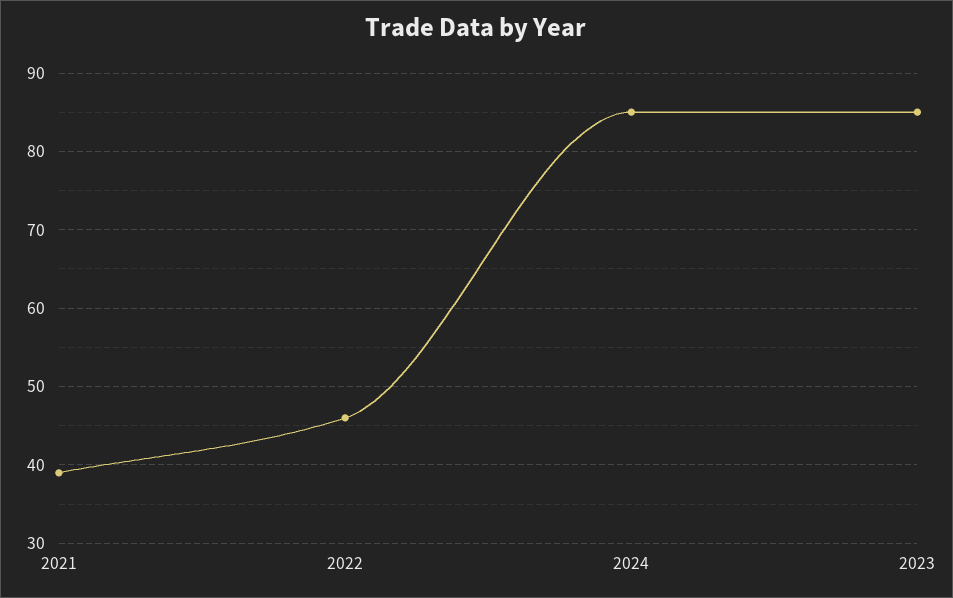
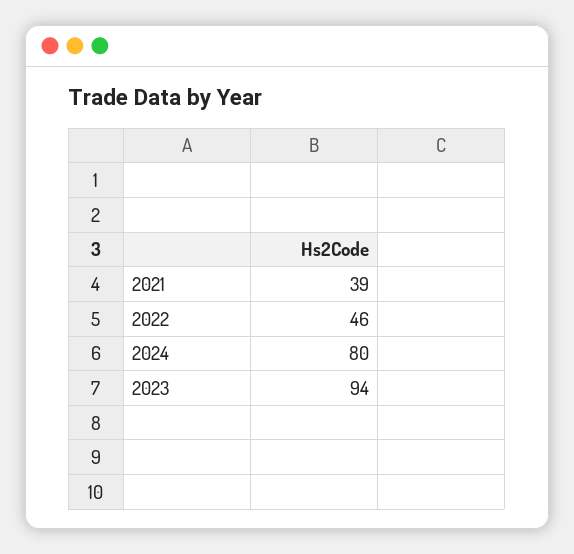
2024: 85 -> 80
2023: 85 -> 94

